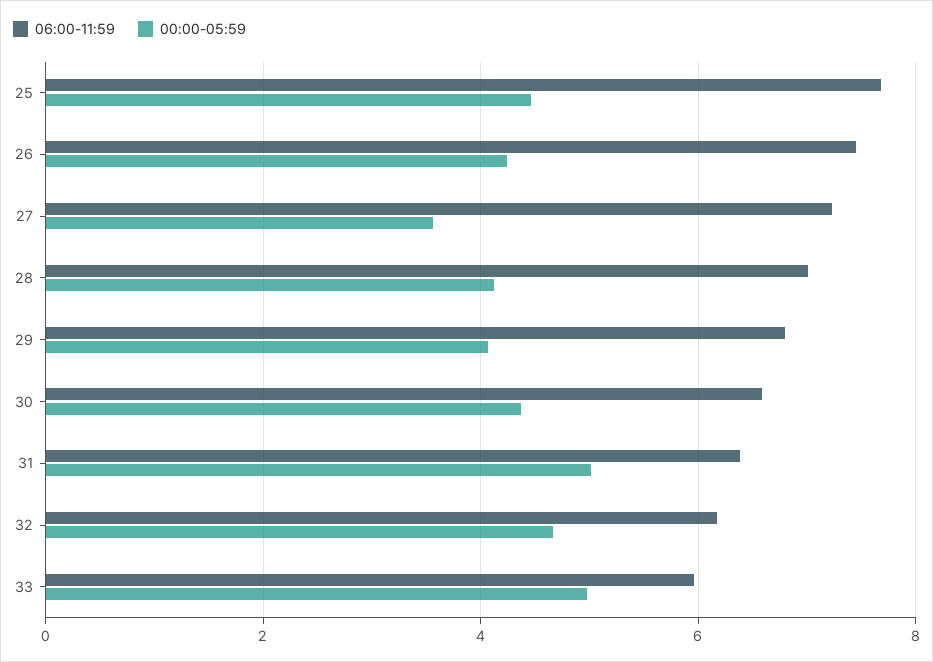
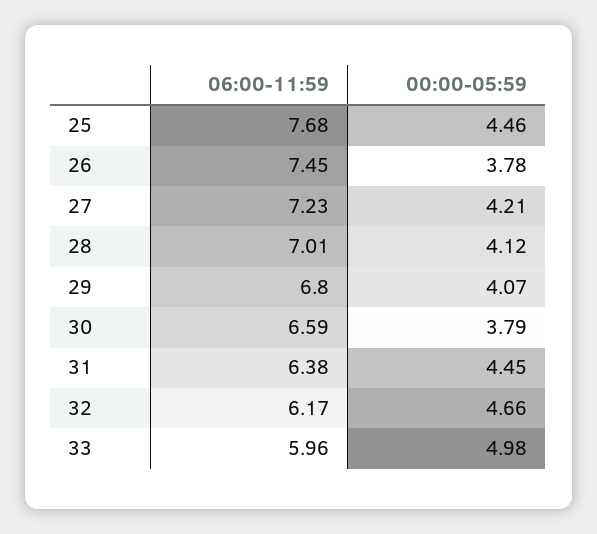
00:00-05:59, 26: 4.2 -> 3.78
00:00-05:59, 27: 3.6 -> 4.21
00:00-05:59, 30: 4.4 -> 3.79
00:00-05:59, 31: 5 -> 4.45

